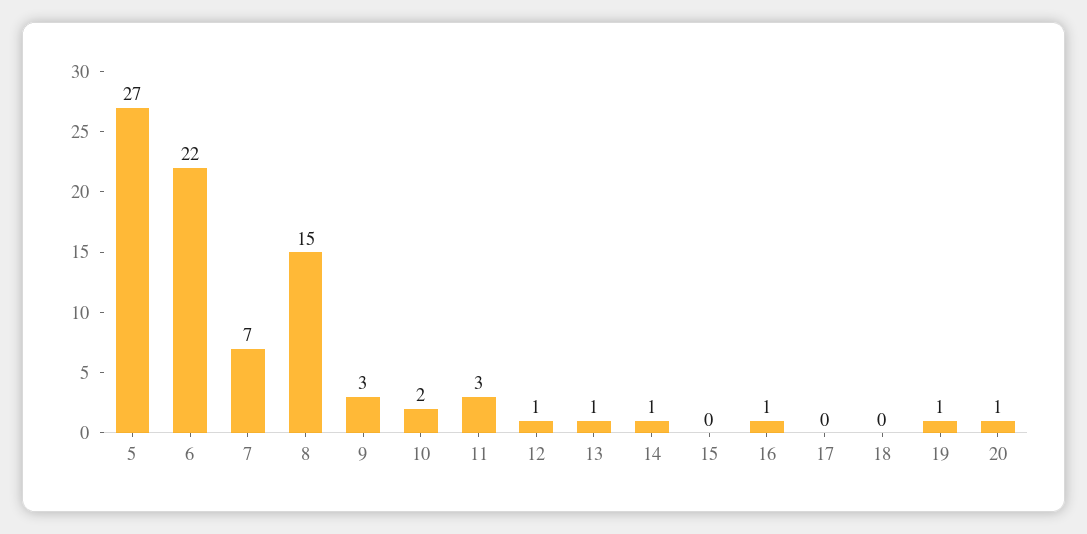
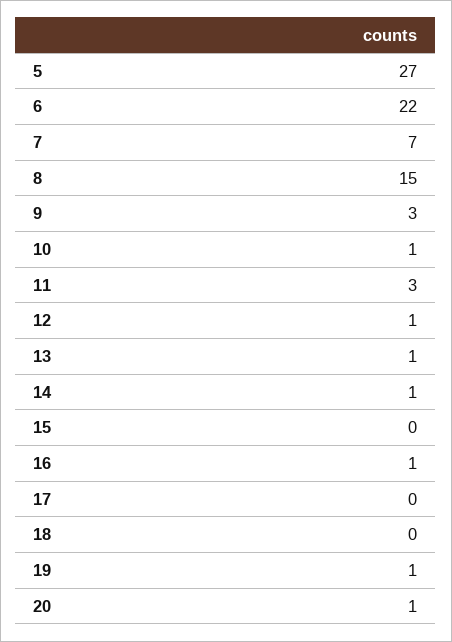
10: 2 -> 1

